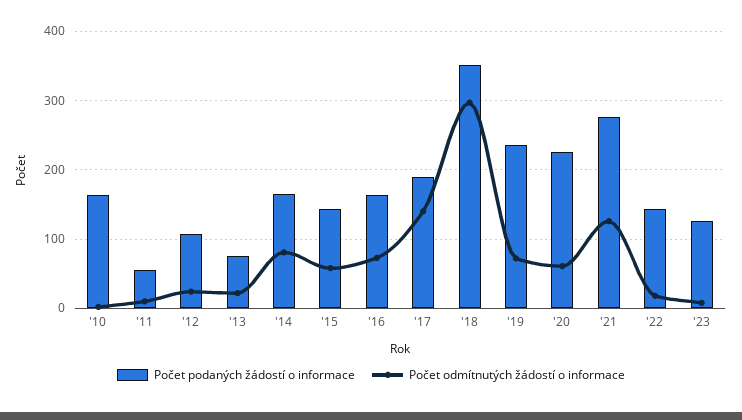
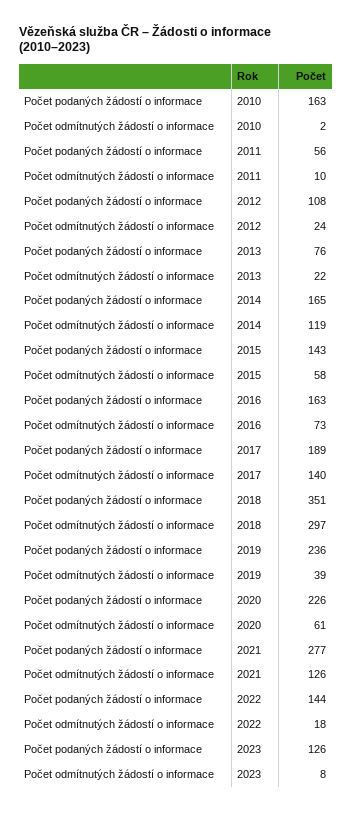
Počet odmítnutých žádostí o informace, '14: 80 -> 119
Počet odmítnutých žádostí o informace, '19: 70 -> 39

